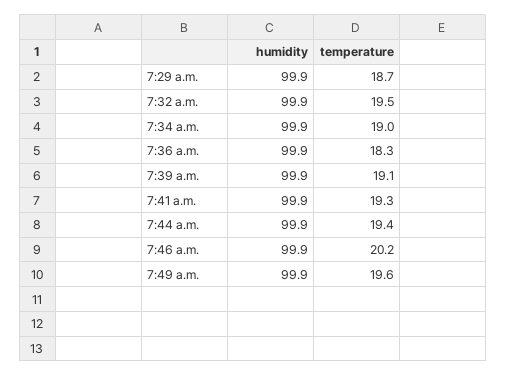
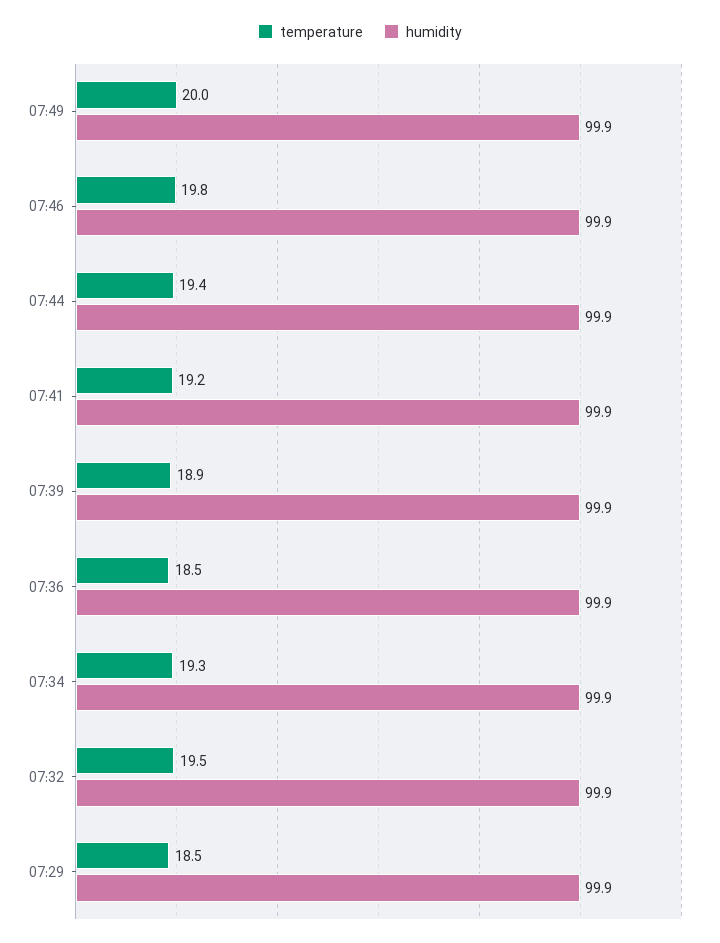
temperature, 7:29 a.m.: 18.7 -> 18.5
temperature, 7:34 a.m.: 19 -> 19.3
temperature, 7:36 a.m.: 18.3 -> 18.5
temperature, 7:39 a.m.: 19.1 -> 18.9
temperature, 7:41 a.m.: 19.3 -> 19.2
temperature, 7:46 a.m.: 20.2 -> 19.8
temperature, 7:49 a.m.: 19.6 -> 20

